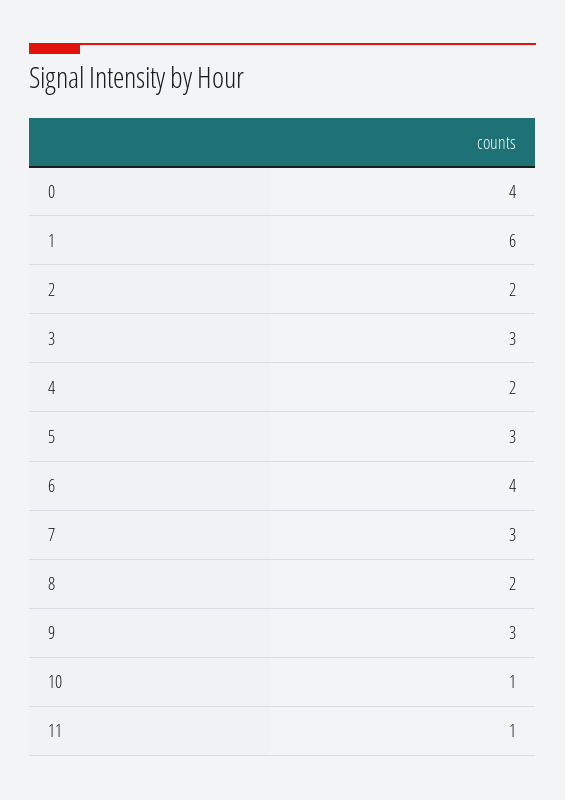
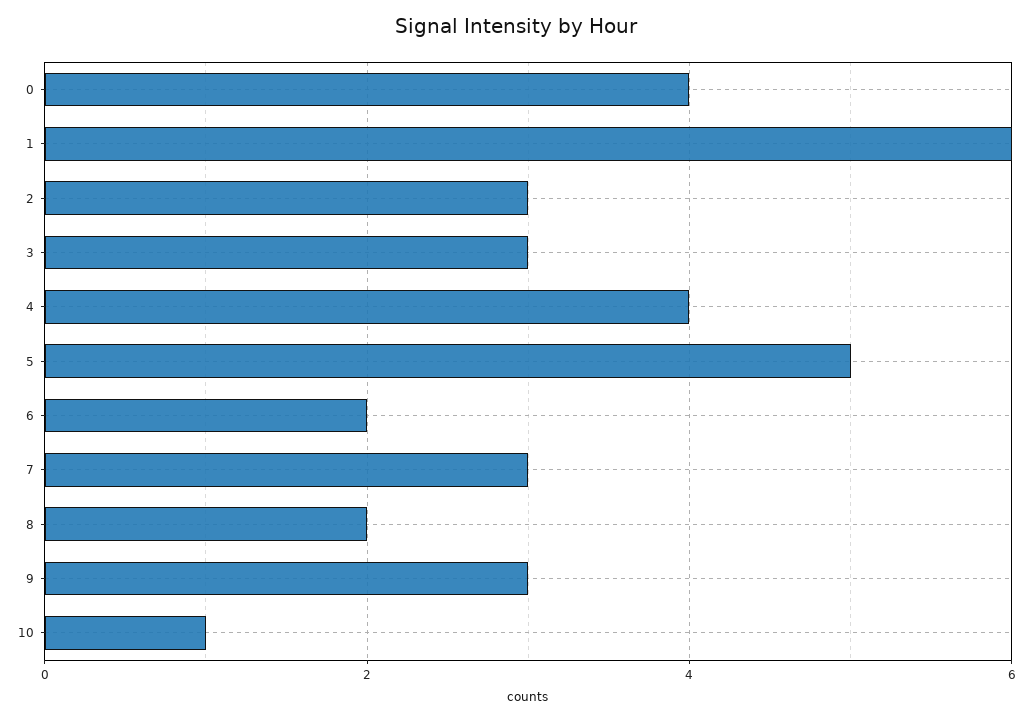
2: 2 -> 3
4: 2 -> 4
5: 3 -> 5
6: 4 -> 2
11: 1 -> none

